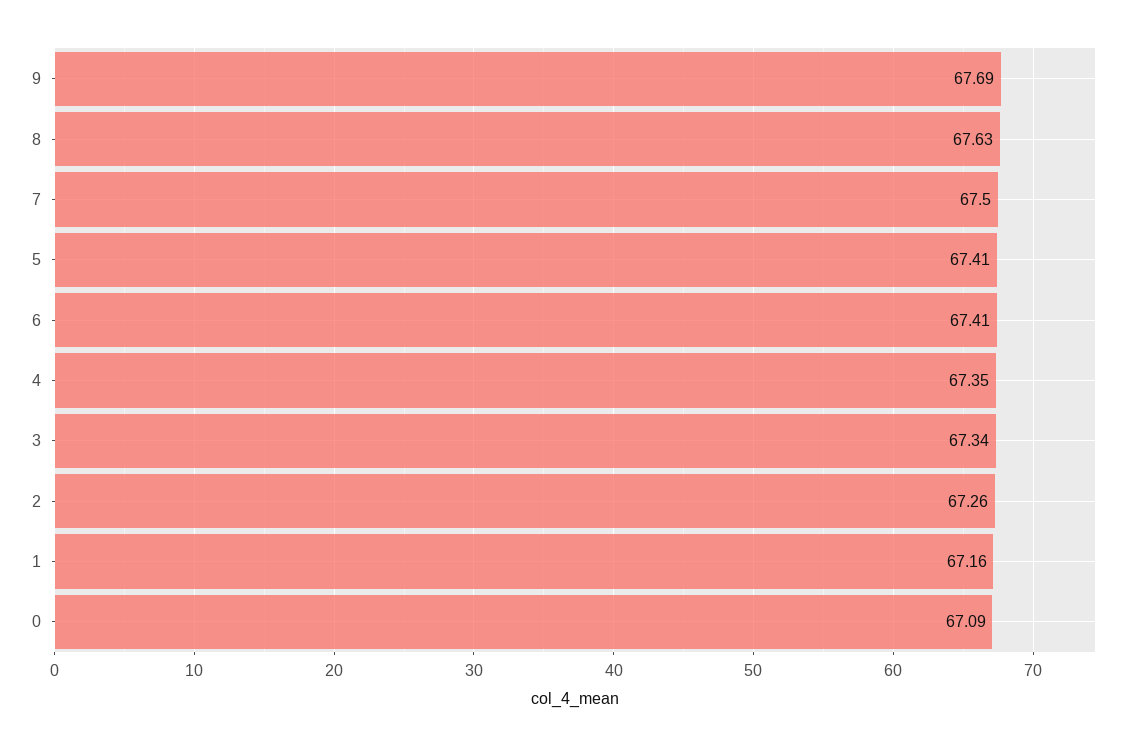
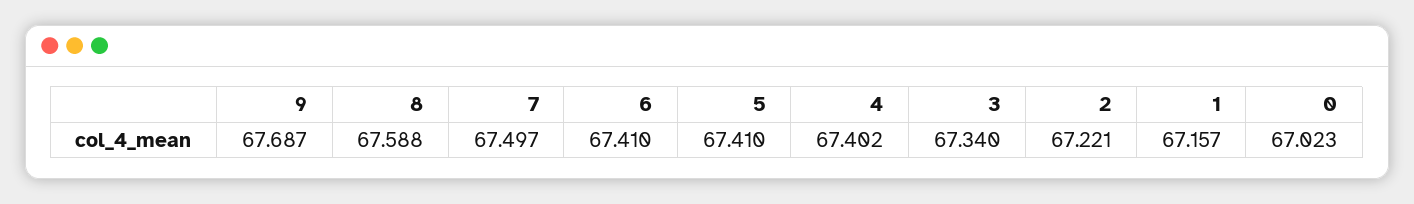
8: 67.63 -> 67.588
4: 67.35 -> 67.402
2: 67.26 -> 67.221
0: 67.09 -> 67.023

